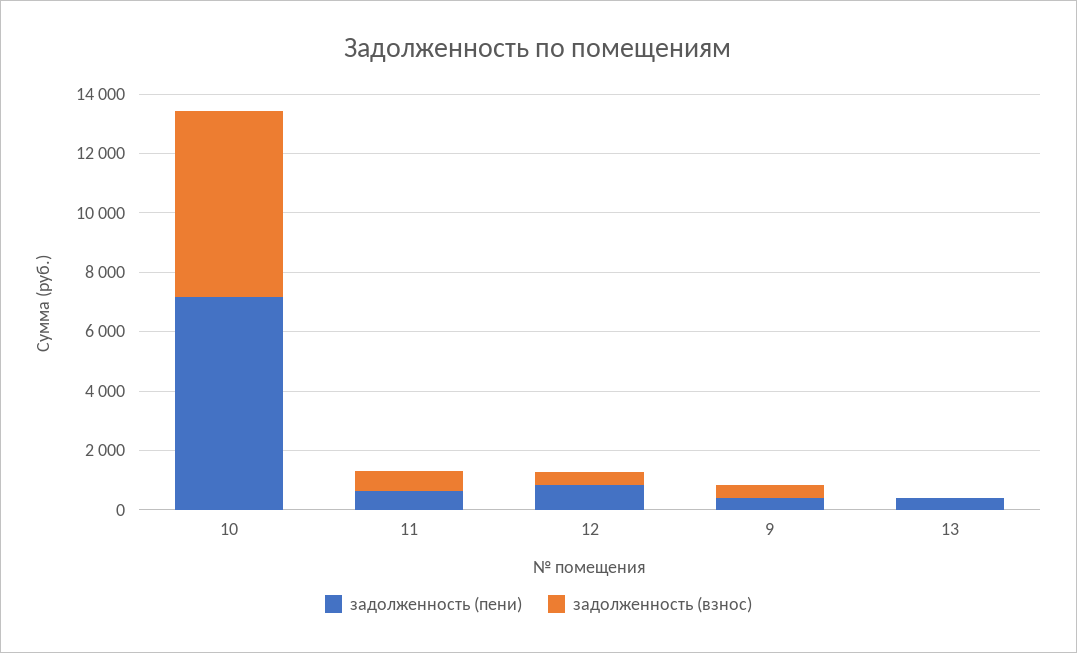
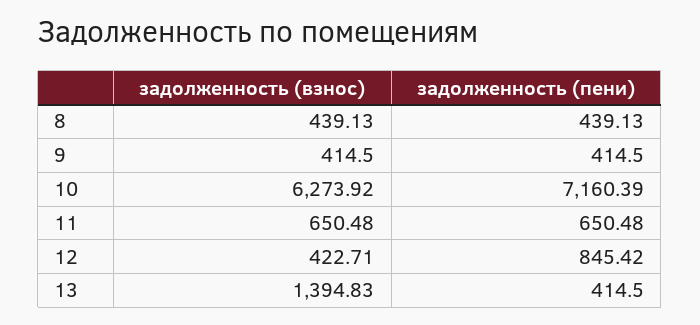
задолженность (взнос), 13: 0 -> 1394.83
задолженность (взнос), 8: none -> 439.13
задолженность (пени), 8: none -> 439.13

